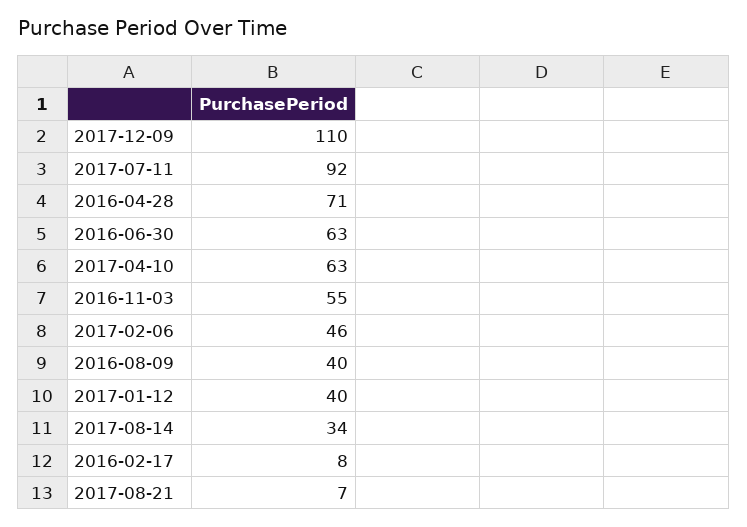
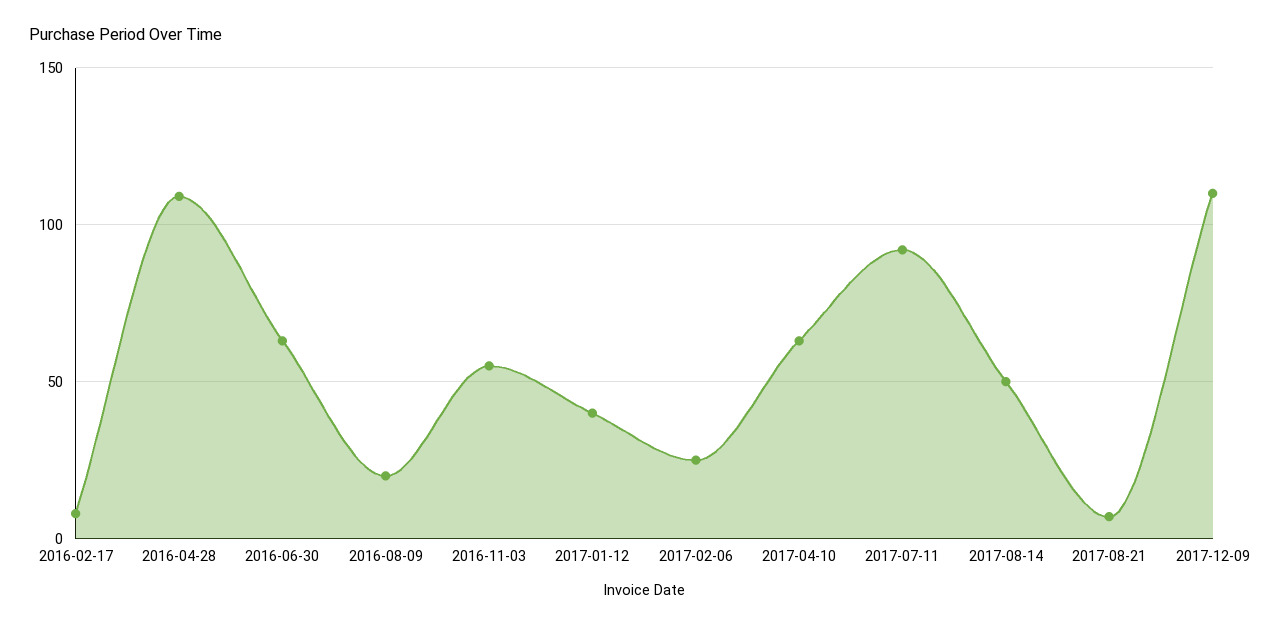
2016-04-28: 71 -> 110
2017-02-06: 46 -> 25
2016-08-09: 40 -> 20
2017-08-14: 34 -> 50

